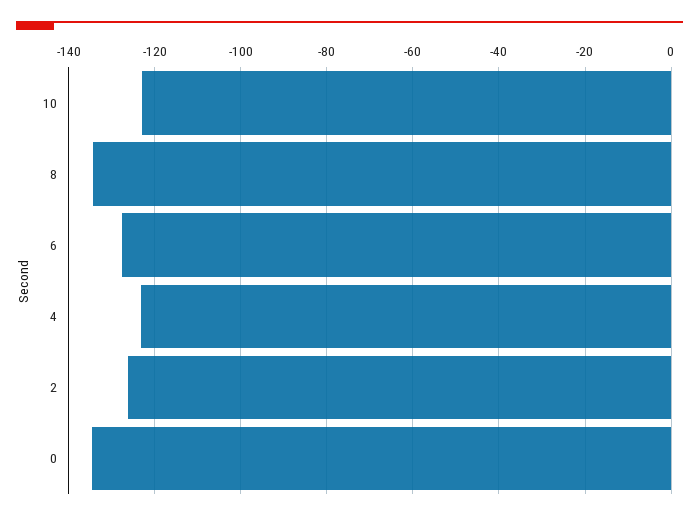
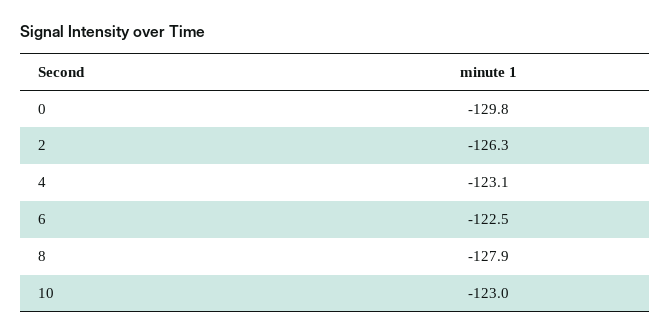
8: -134 -> -127.9
6: -128 -> -122.5
0: -134 -> -129.8

